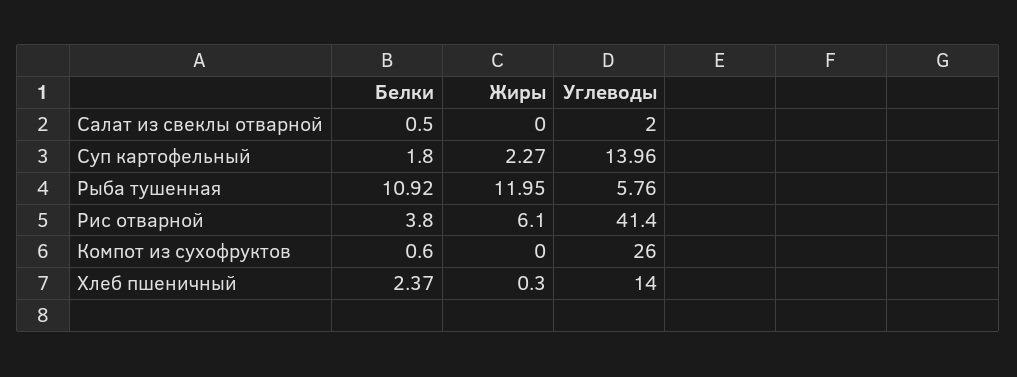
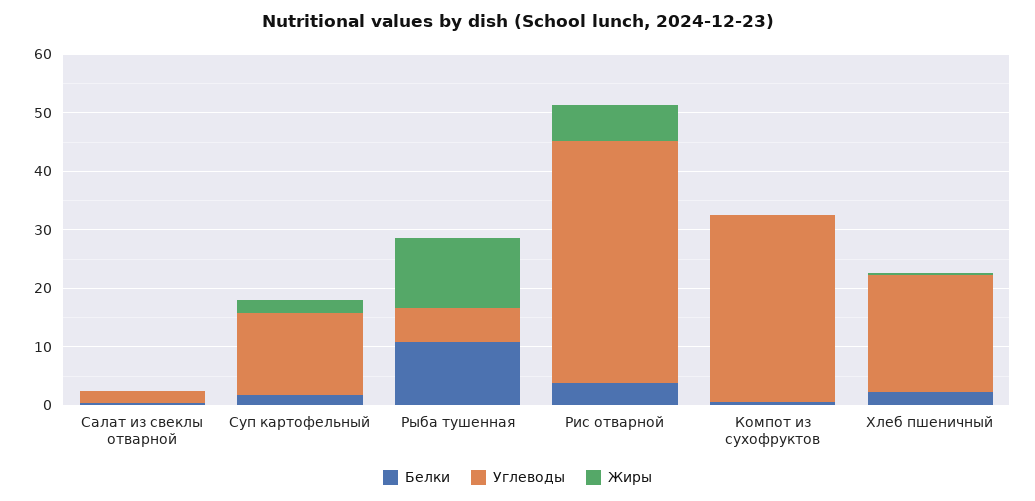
Углеводы, Компот из сухофруктов: 26 -> 32
Углеводы, Хлеб пшеничный: 14 -> 20

